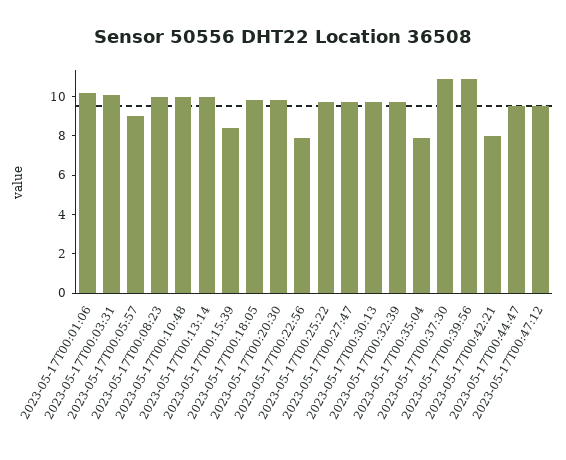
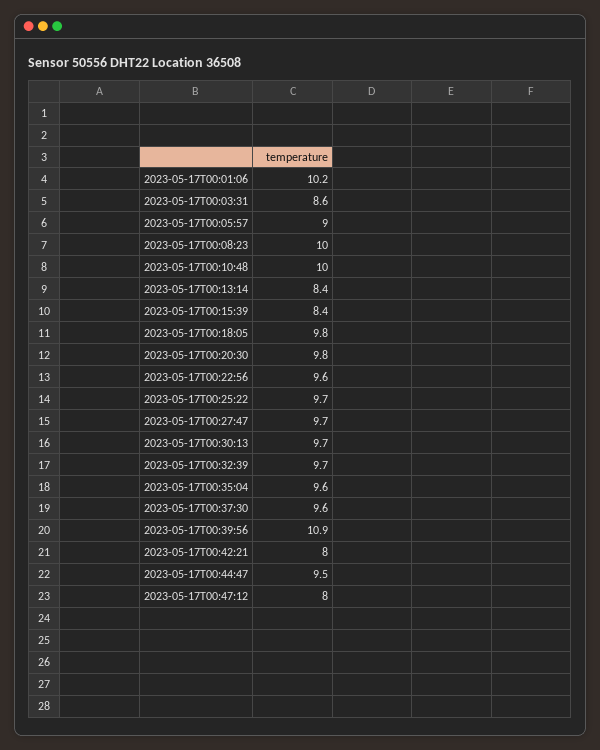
2023-05-17T00:03:31: 10 -> 8.6
2023-05-17T00:13:14: 10 -> 8.4
2023-05-17T00:22:56: 8 -> 9.6
2023-05-17T00:35:04: 8 -> 9.6
2023-05-17T00:37:30: 11 -> 9.6
2023-05-17T00:47:12: 9.5 -> 8

